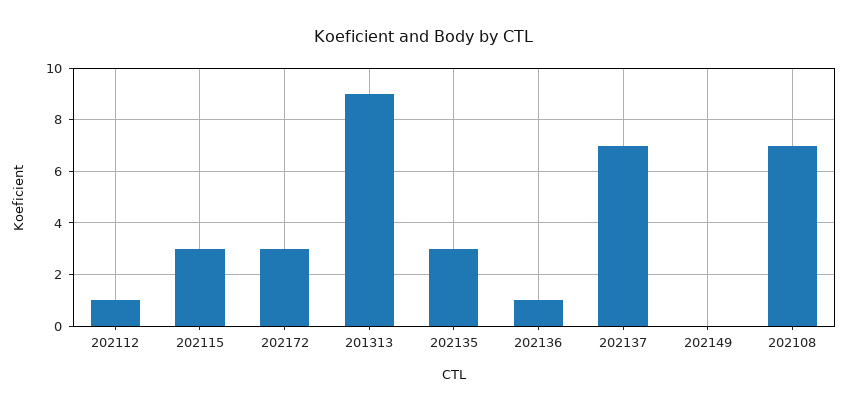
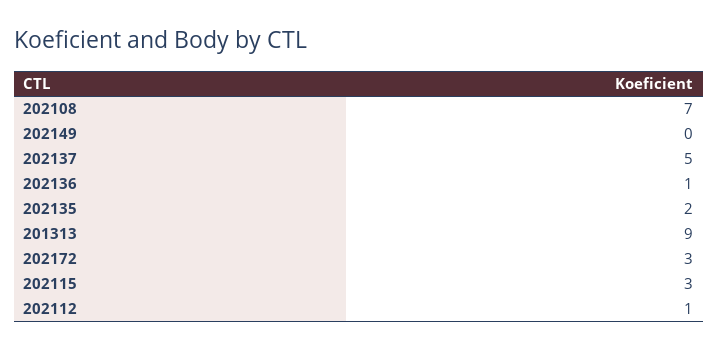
202135: 3 -> 2
202137: 7 -> 5

